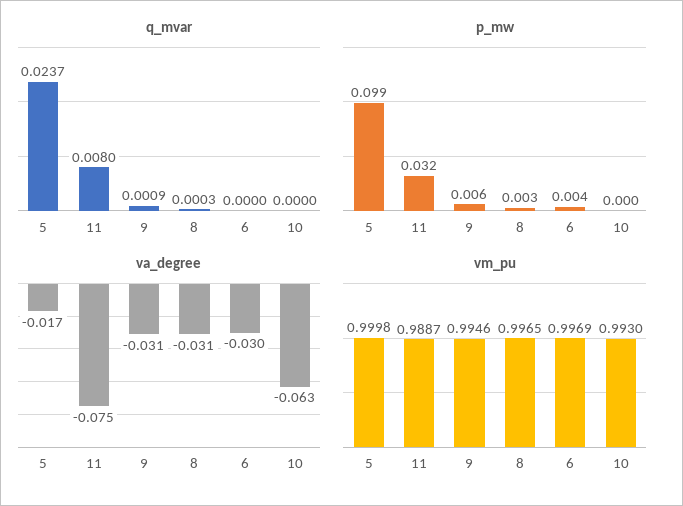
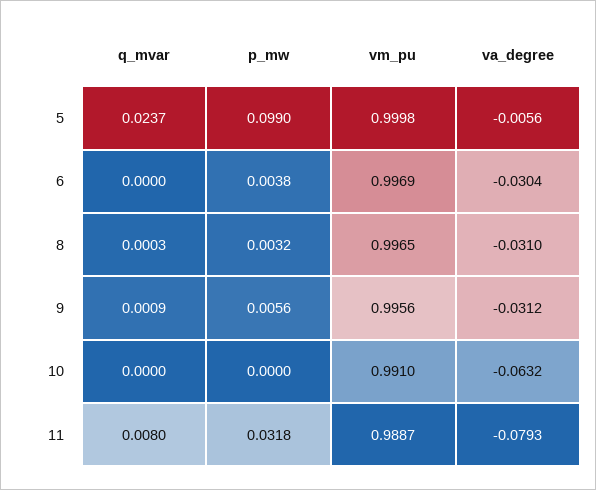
va_degree, 5: -0.017 -> -0.0056
va_degree, 11: -0.075 -> -0.0793
vm_pu, 9: 0.9946 -> 0.9956
vm_pu, 10: 0.993 -> 0.991

